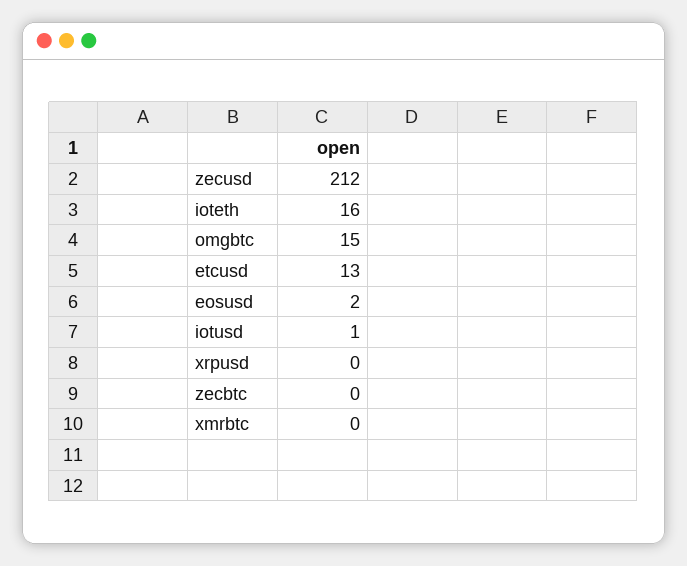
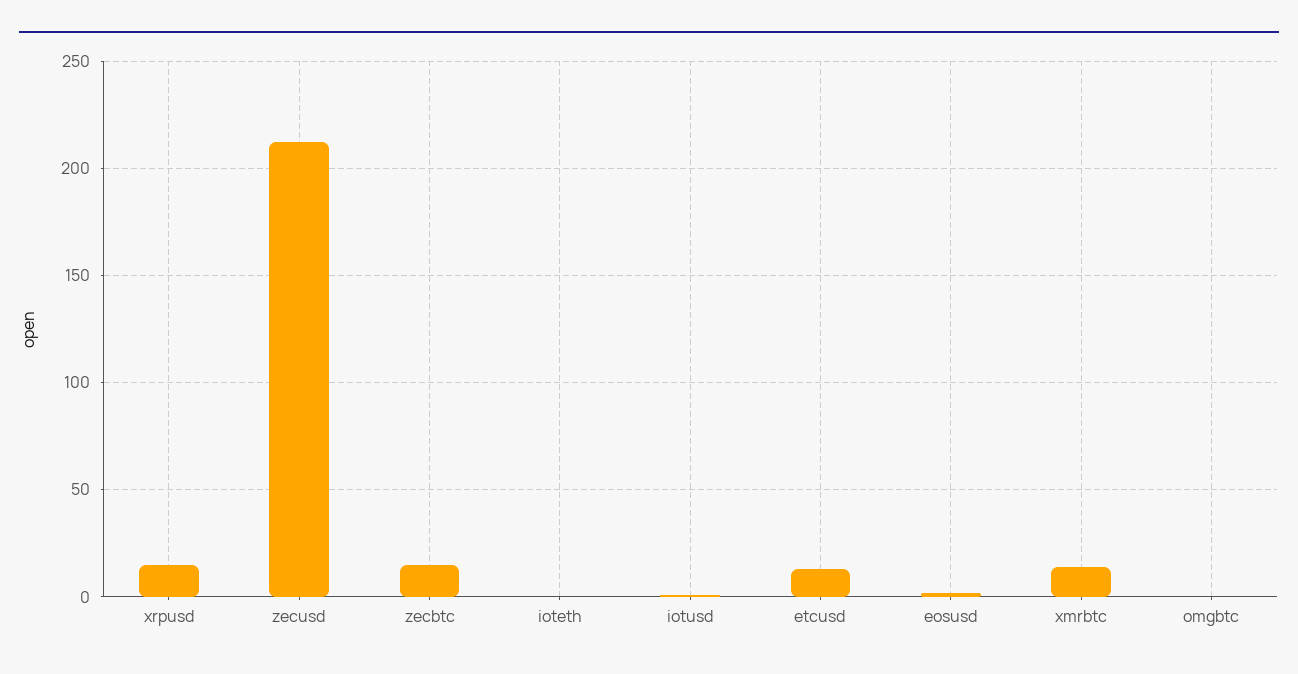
ioteth: 16 -> 0
omgbtc: 15 -> 0
xrpusd: 0 -> 15
zecbtc: 0 -> 15
xmrbtc: 0 -> 15

